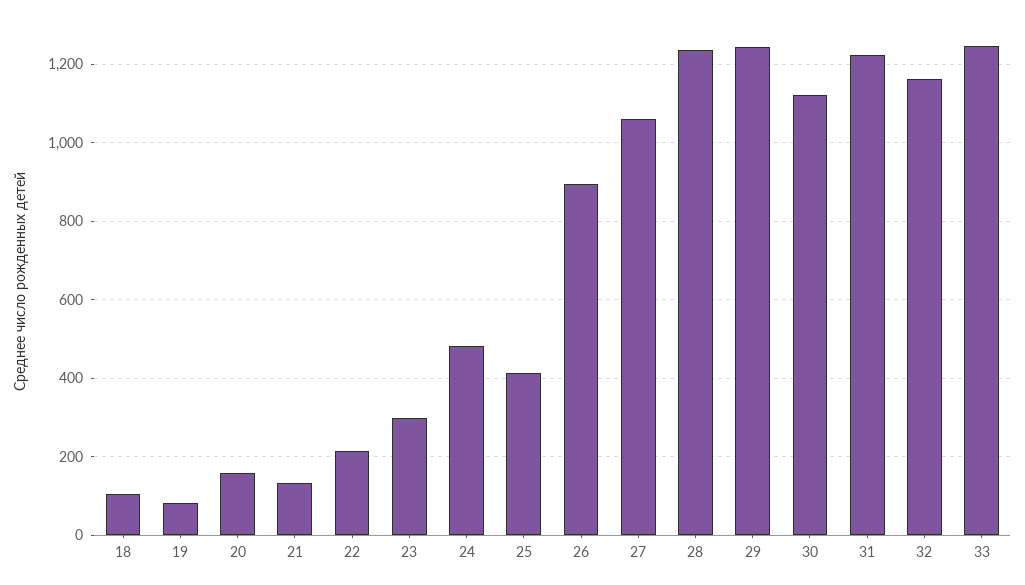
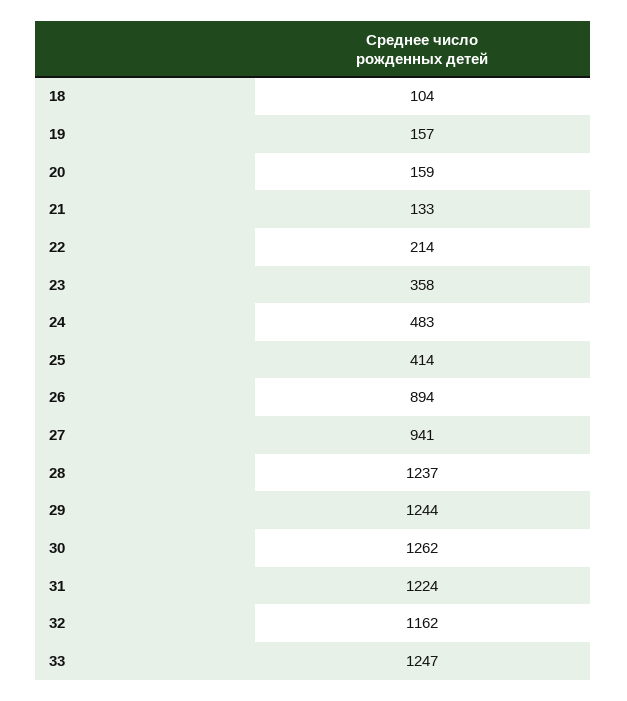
19: 80 -> 157
23: 300 -> 358
27: 1060 -> 941
30: 1120 -> 1262

